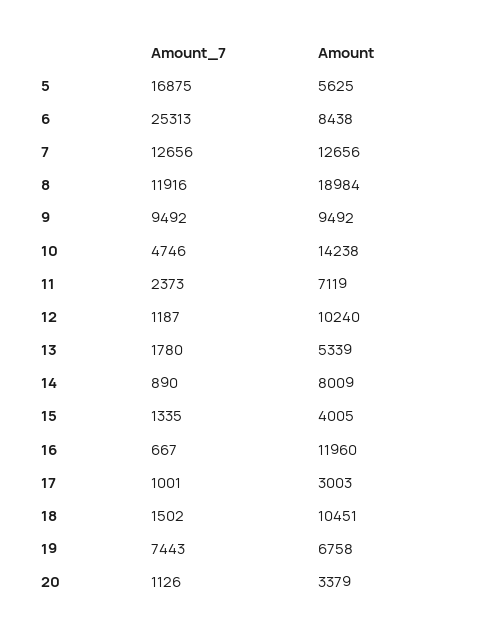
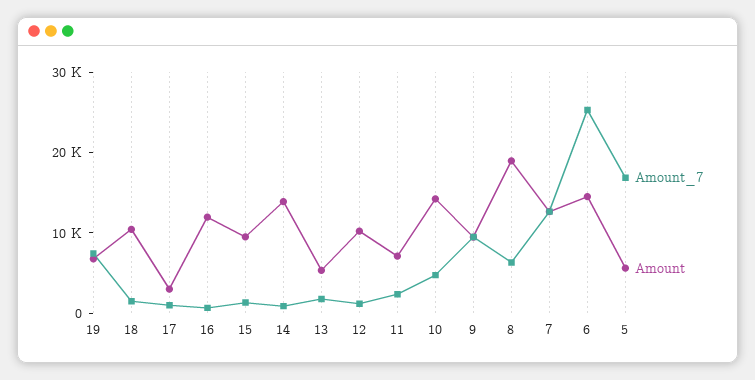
Amount, 6: 8438 -> 14000
Amount_7, 8: 11916 -> 6000
Amount, 14: 8009 -> 14000
Amount, 15: 4005 -> 10000
Amount_7, 20: 1126 -> none
Amount, 20: 3379 -> none

